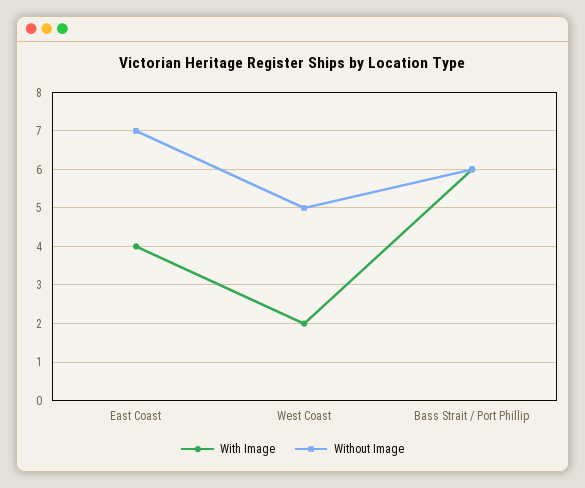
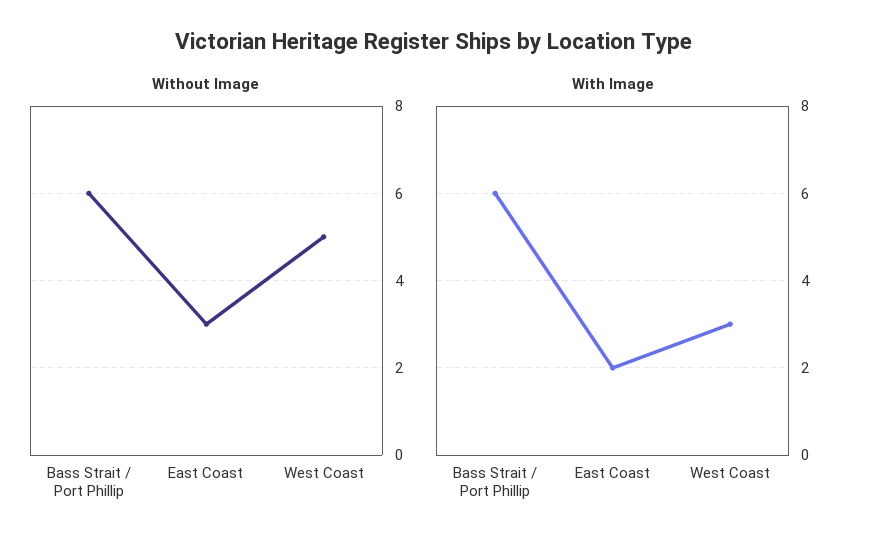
With Image, East Coast: 4 -> 2
Without Image, East Coast: 7 -> 3
With Image, West Coast: 2 -> 3

